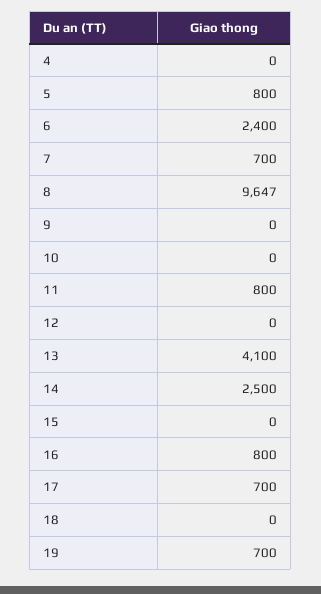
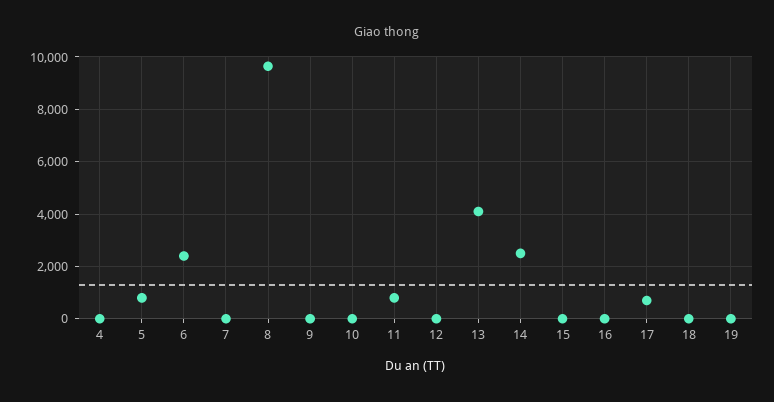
7: 700 -> 0
16: 800 -> 0
19: 700 -> 0

